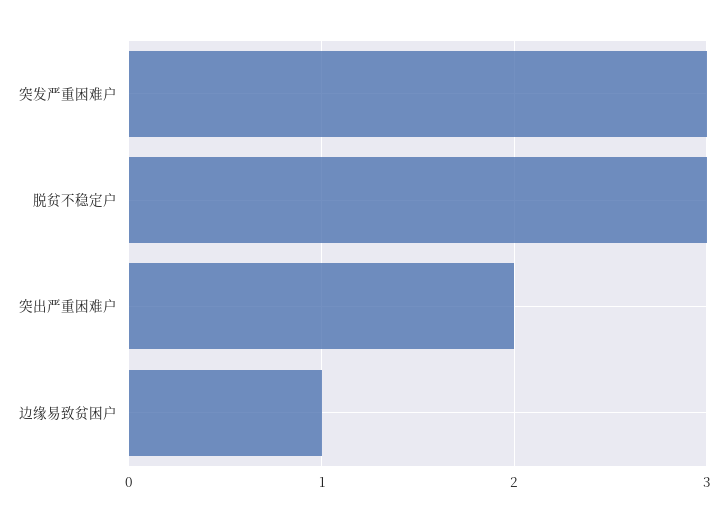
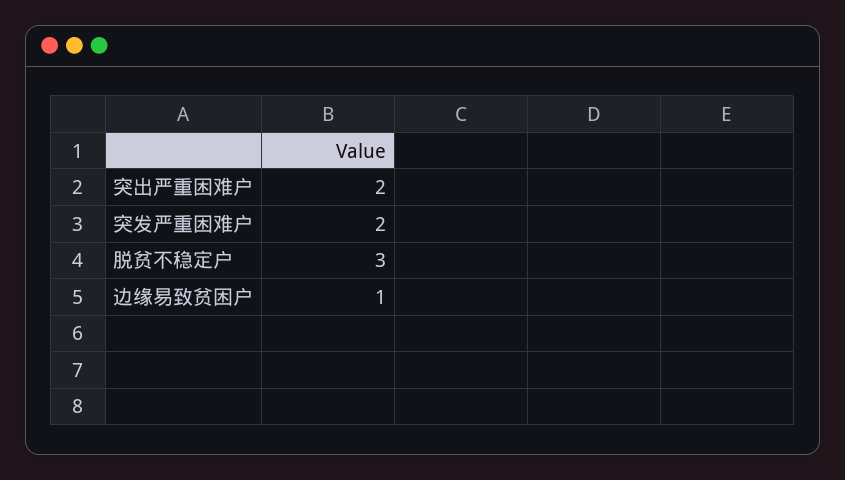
突发严重困难户: 3 -> 2

